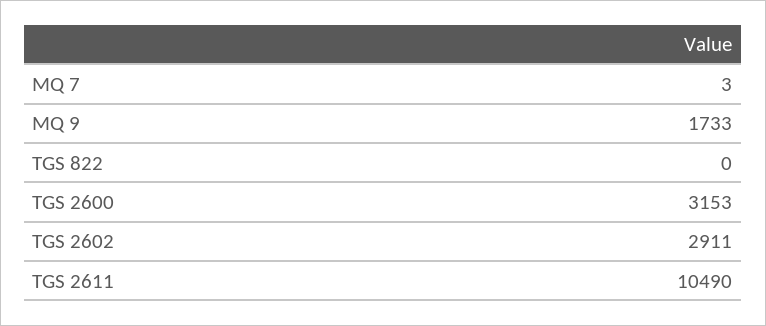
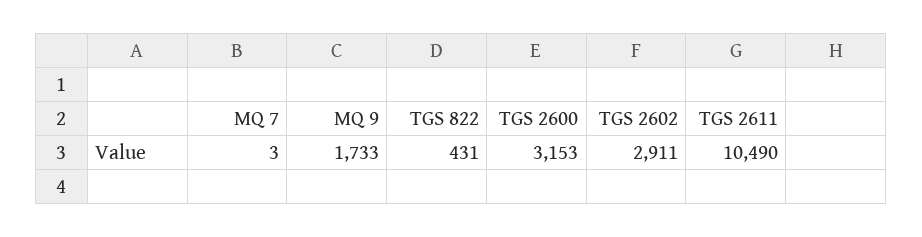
TGS 822: 0 -> 431

